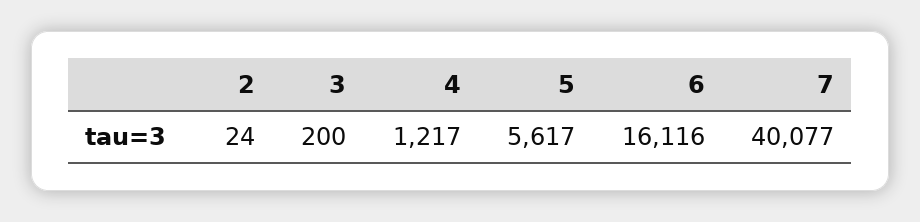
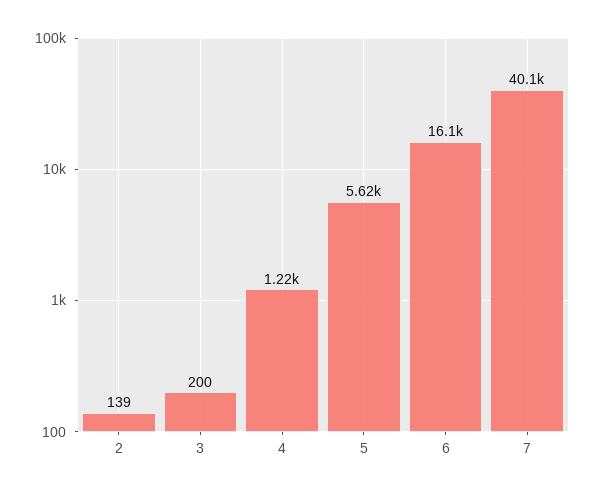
2: 24 -> 139

